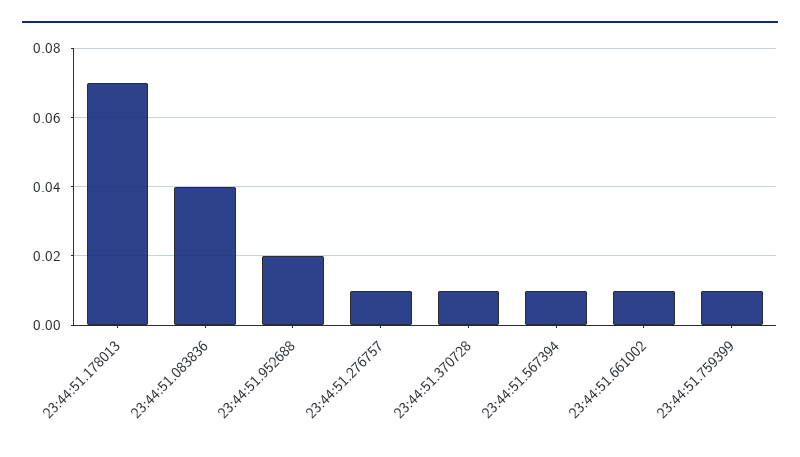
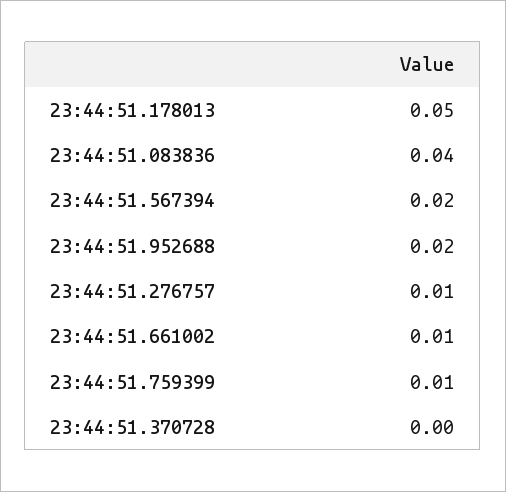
23:44:51.178013: 0.07 -> 0.05
23:44:51.370728: 0.01 -> 0
23:44:51.567394: 0.01 -> 0.02

